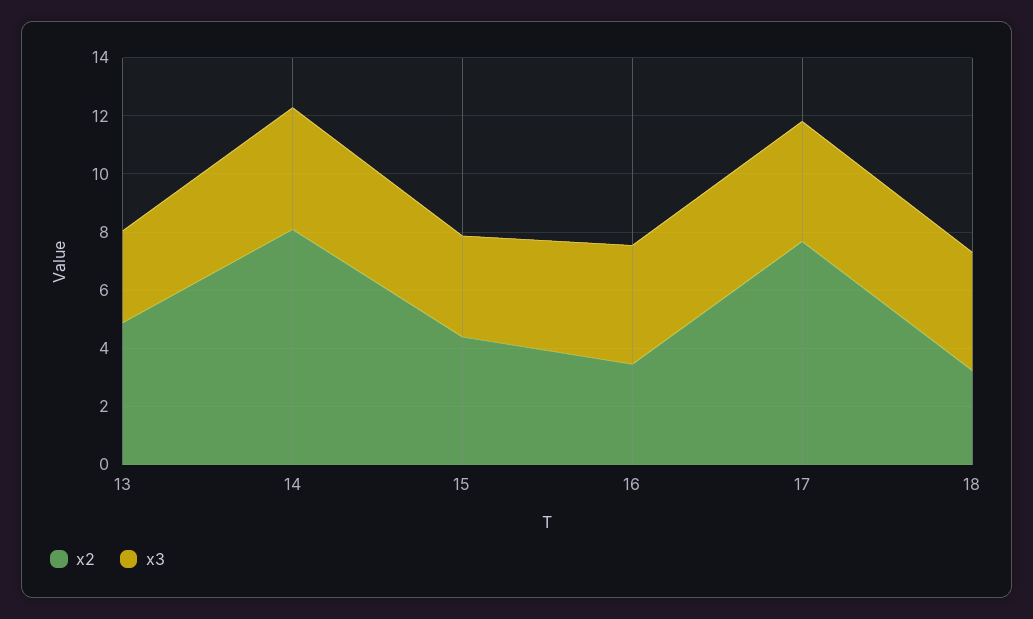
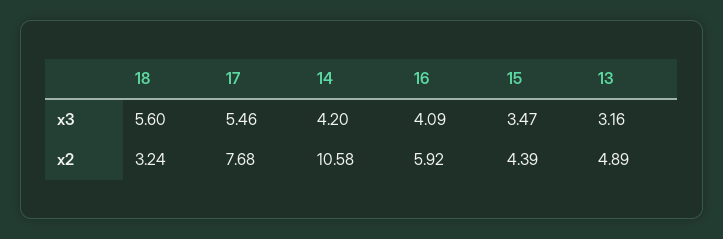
x2, 14: 8 -> 10.58
x2, 16: 3.5 -> 5.92
x3, 17: 4 -> 5.46
x3, 18: 4 -> 5.6

